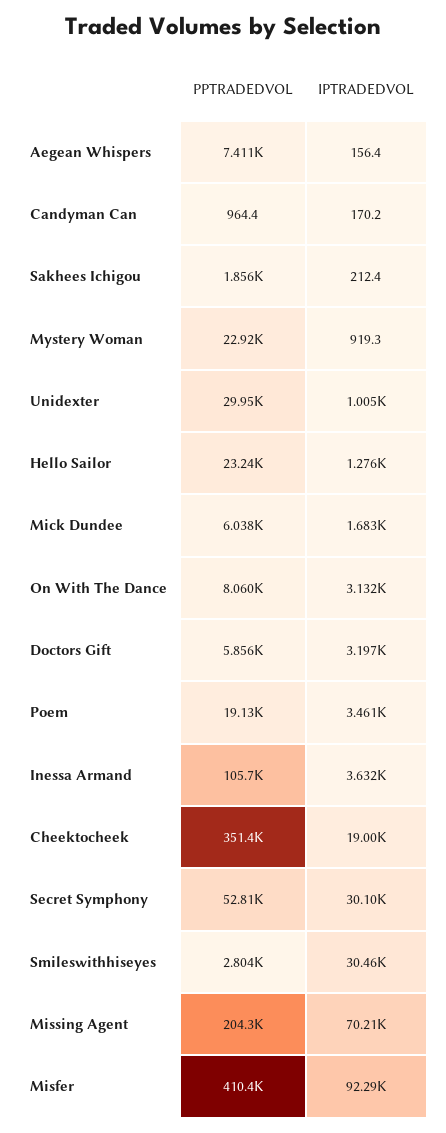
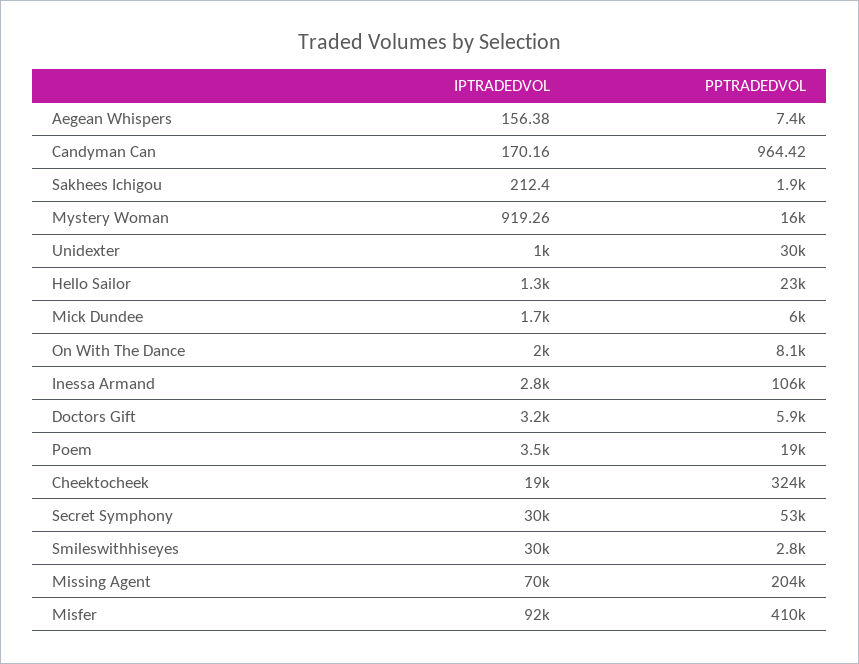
PPTRADEDVOL, Mystery Woman: 22920 -> 16000
IPTRADEDVOL, On With The Dance: 3132 -> 2000
IPTRADEDVOL, Inessa Armand: 3632 -> 2800
PPTRADEDVOL, Cheektocheek: 351400 -> 324000

